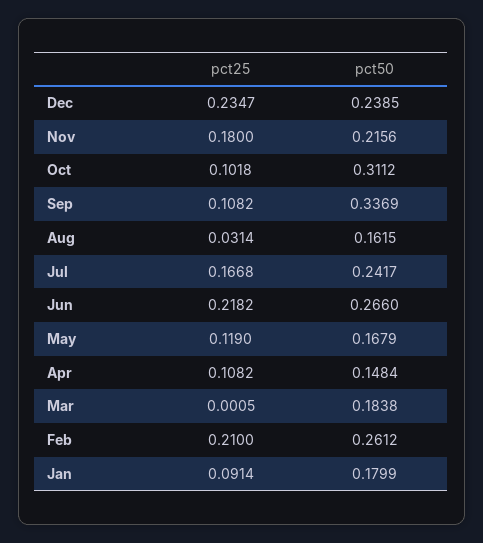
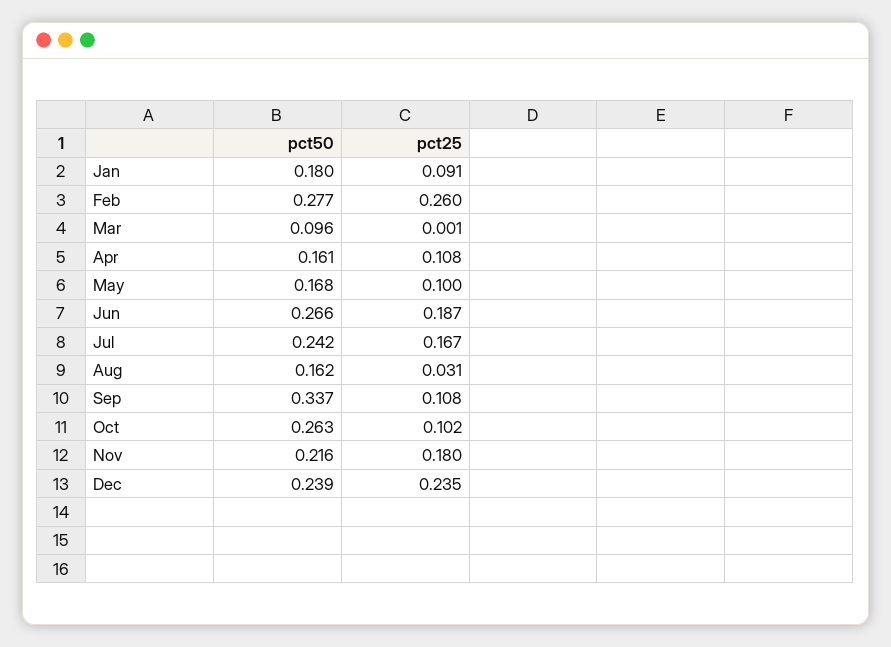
pct50, Oct: 0.3112 -> 0.263
pct25, Jun: 0.2182 -> 0.187
pct25, May: 0.119 -> 0.1
pct50, Apr: 0.1484 -> 0.161
pct50, Mar: 0.1838 -> 0.096
pct25, Feb: 0.21 -> 0.26
pct50, Feb: 0.2612 -> 0.277

